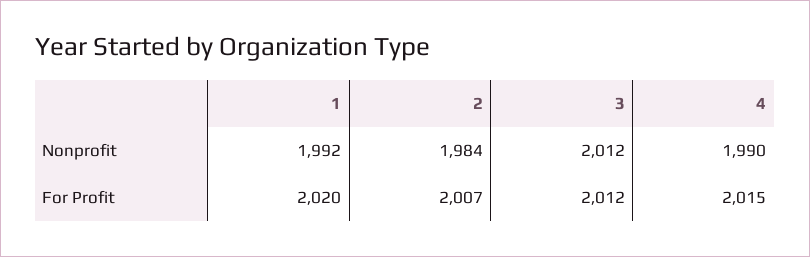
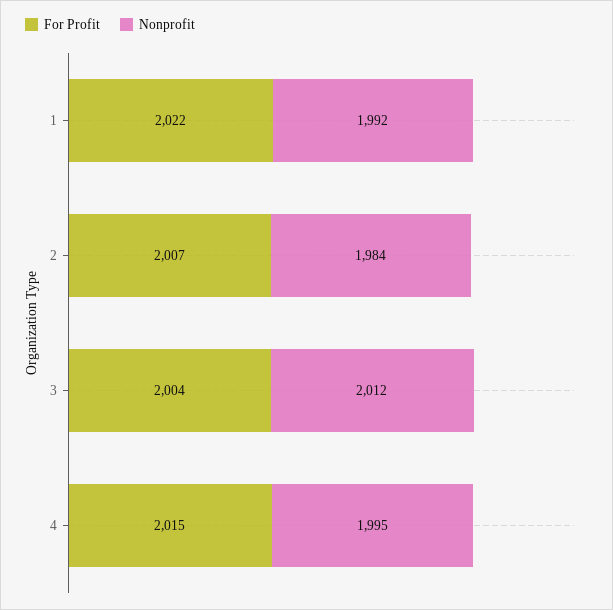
Nonprofit, 4: 1990 -> 1995
For Profit, 1: 2020 -> 2022
For Profit, 3: 2012 -> 2004

